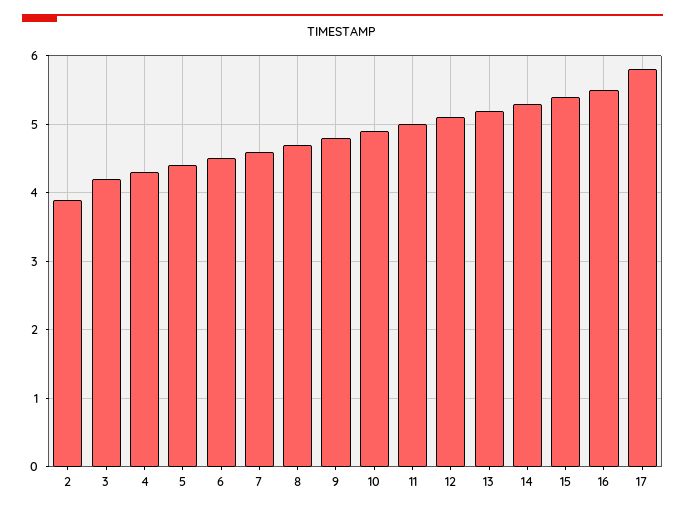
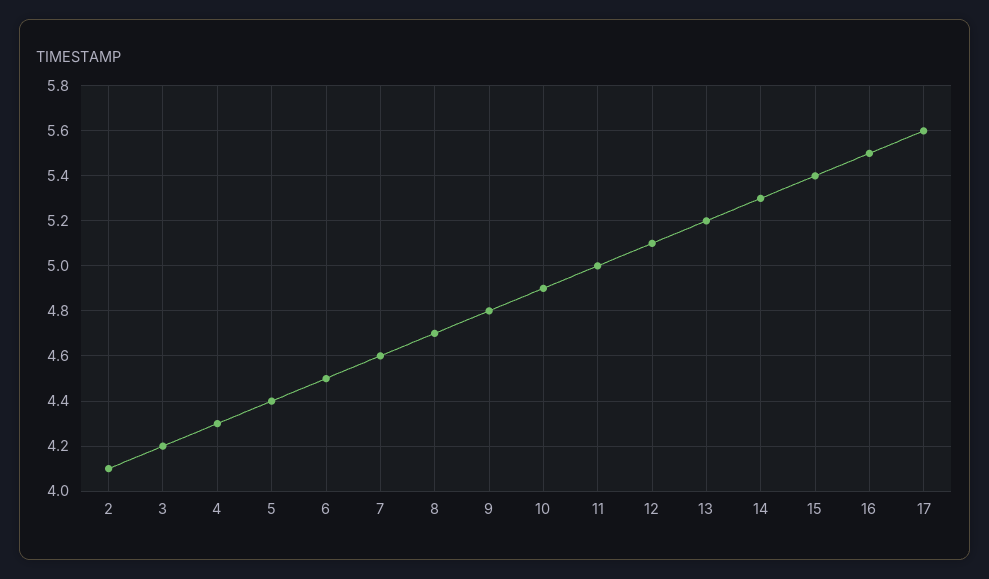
2: 3.9 -> 4.1
17: 5.8 -> 5.6

